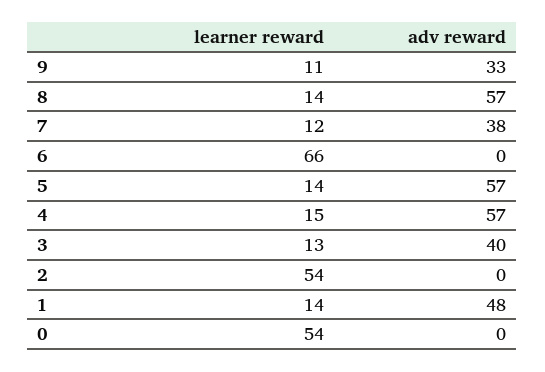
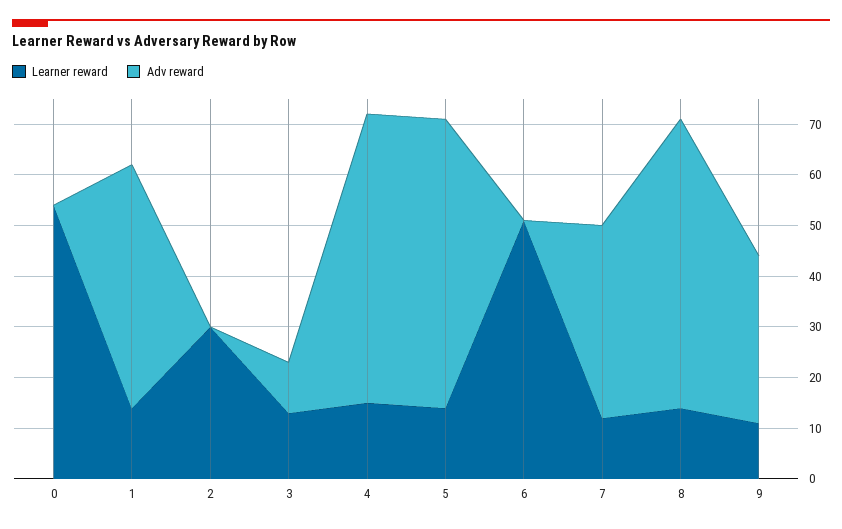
learner reward, 6: 66 -> 50
adv reward, 3: 40 -> 10
learner reward, 2: 54 -> 30

